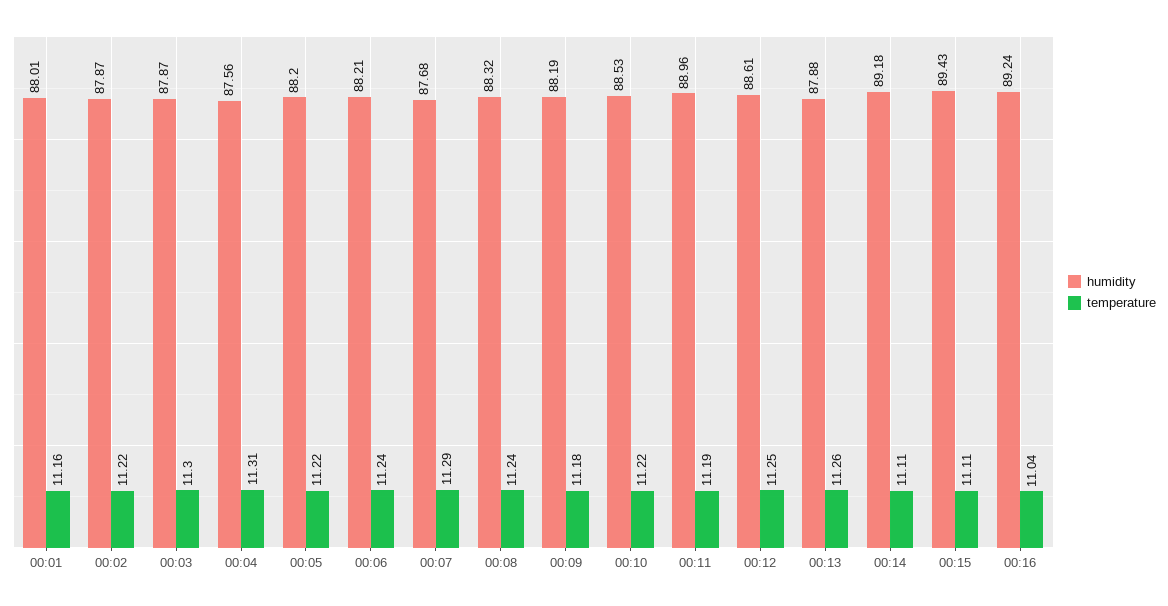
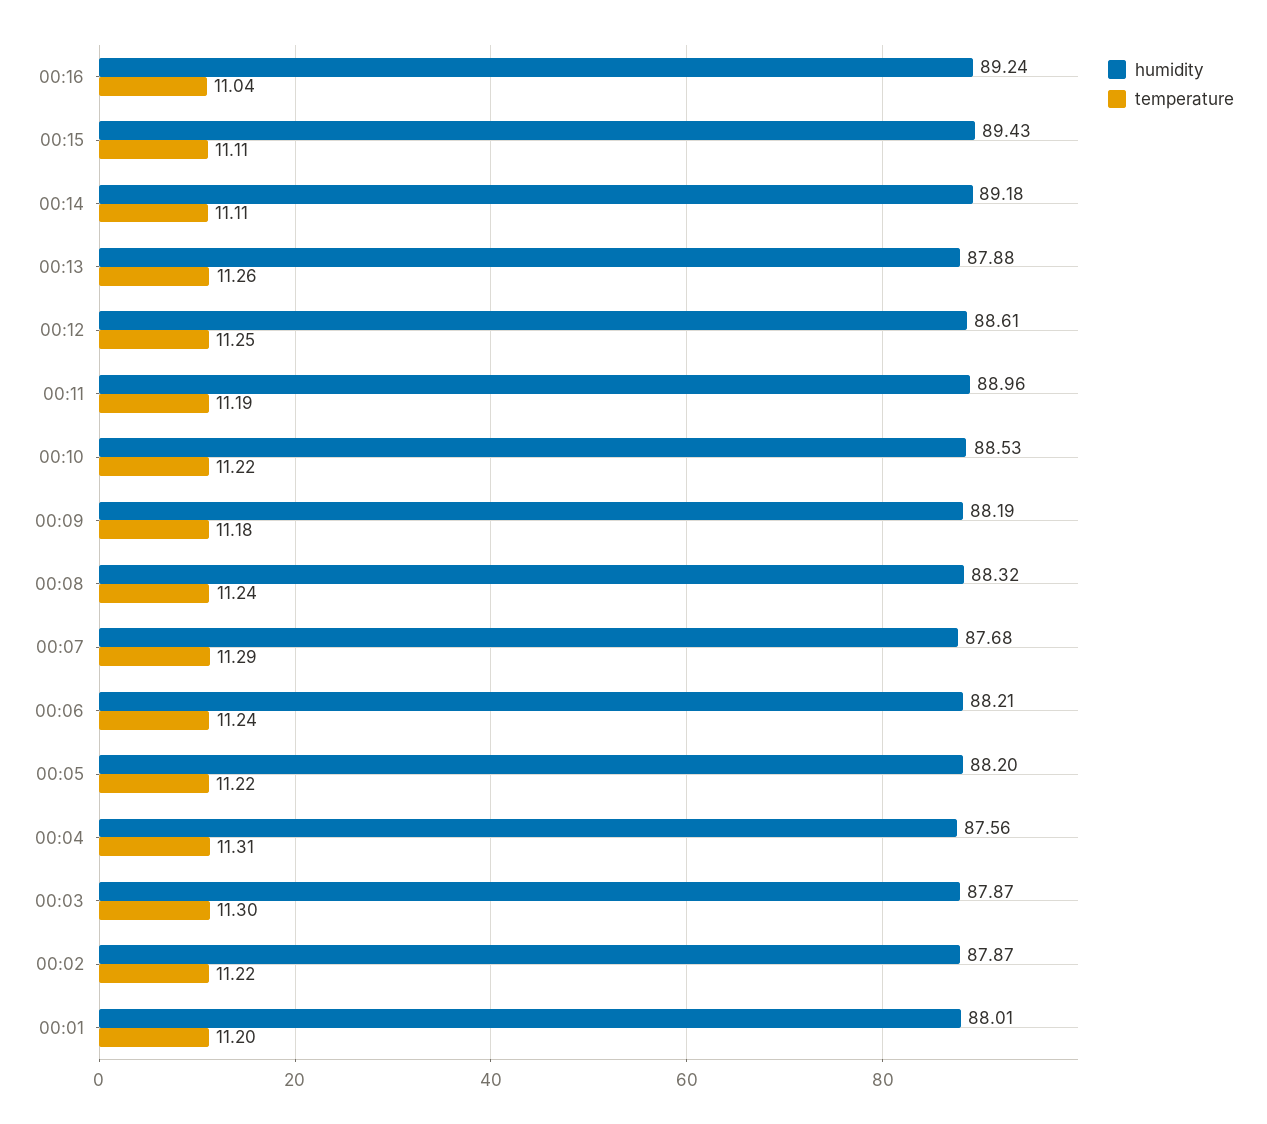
temperature, 00:01: 11.16 -> 11.2

